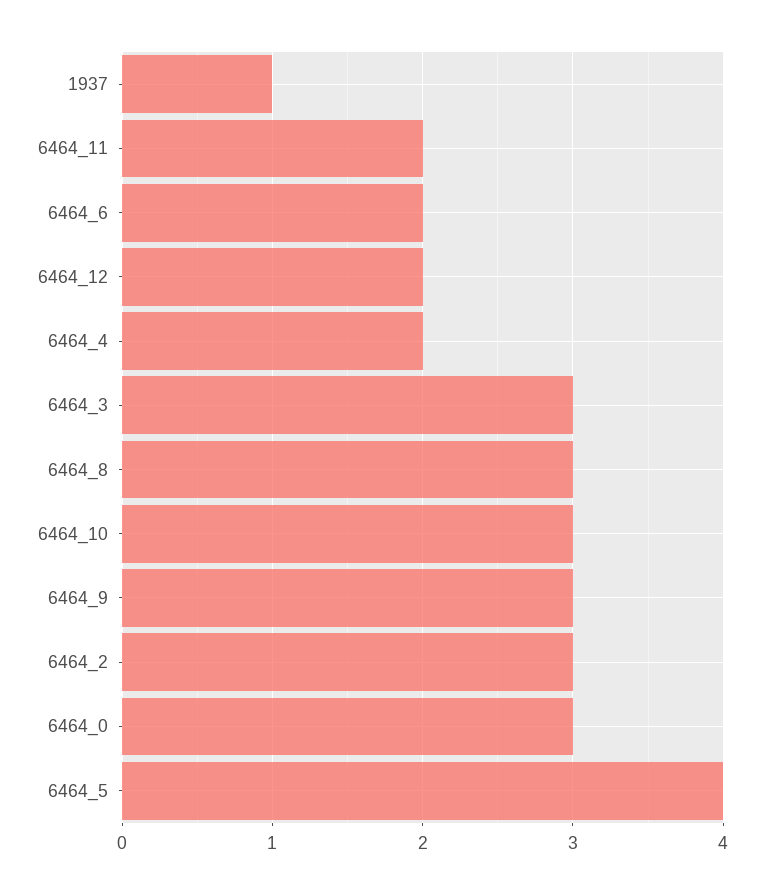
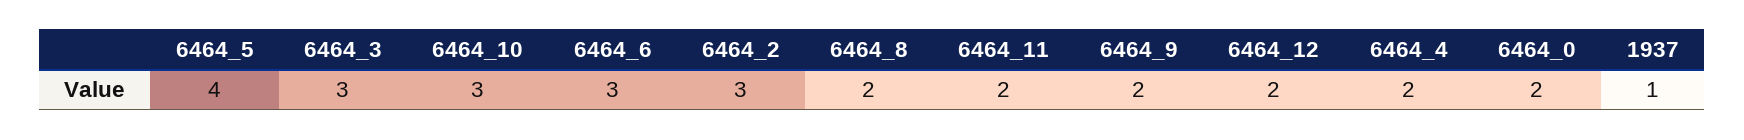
6464_6: 2 -> 3
6464_8: 3 -> 2
6464_9: 3 -> 2
6464_0: 3 -> 2

